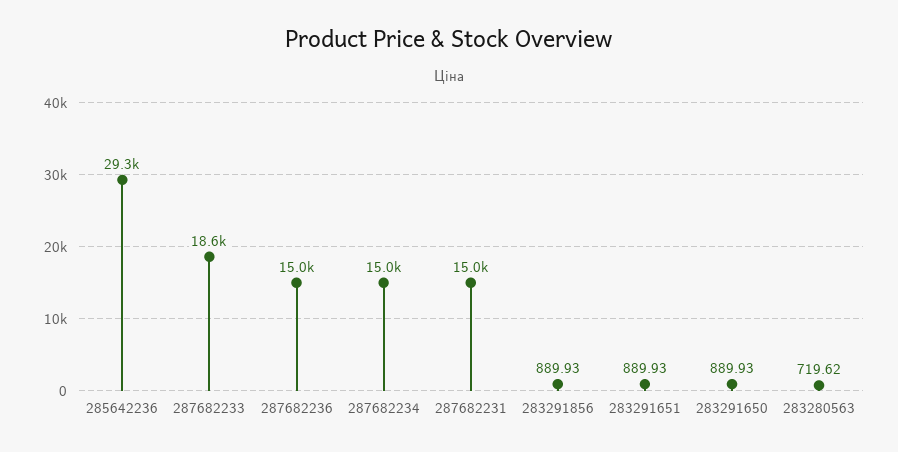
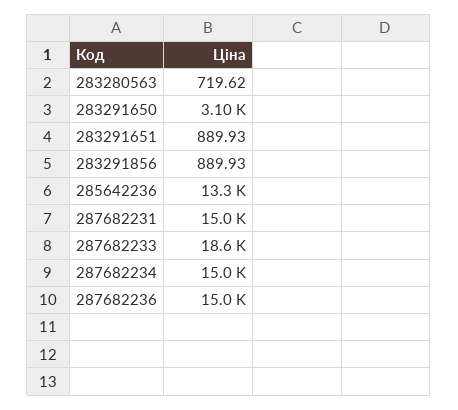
285642236: 29300 -> 13300
283291650: 889.93 -> 3100

